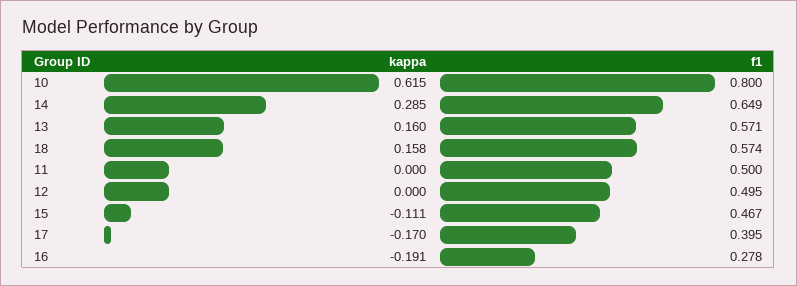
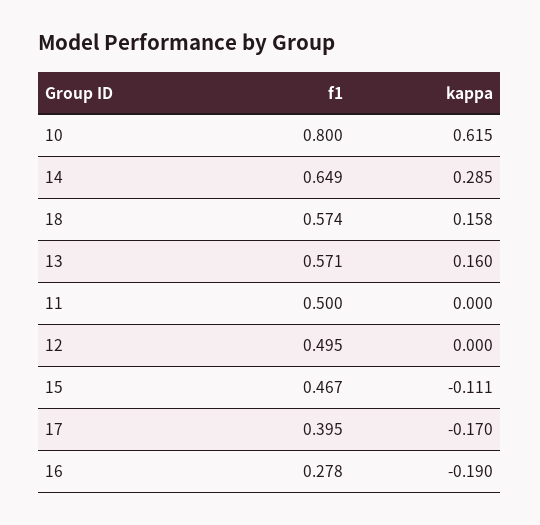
kappa, 16: -0.191 -> -0.19

